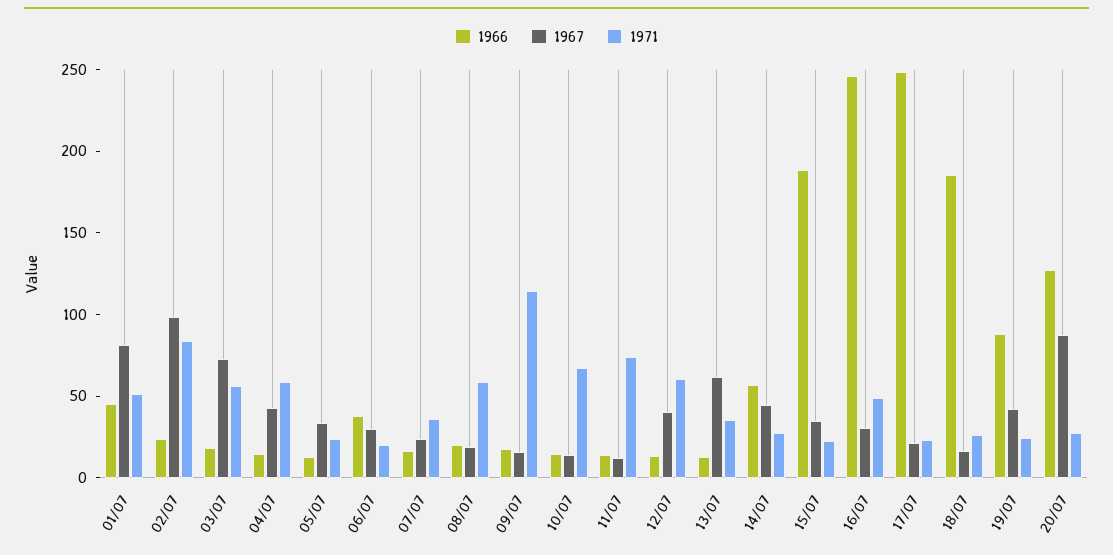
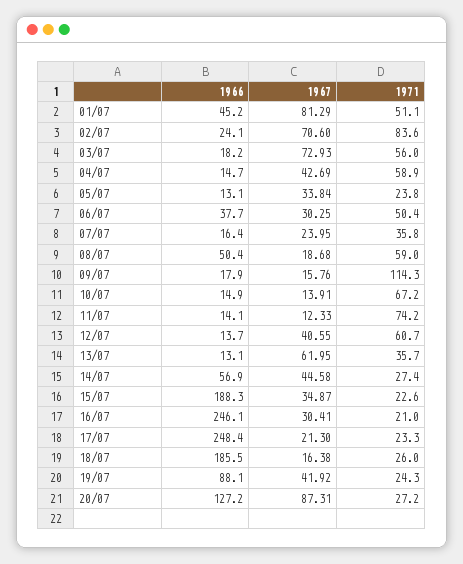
1967, 02/07: 100 -> 70.6
1971, 06/07: 20 -> 50.4
1966, 08/07: 20 -> 50.4
1971, 16/07: 50 -> 21

